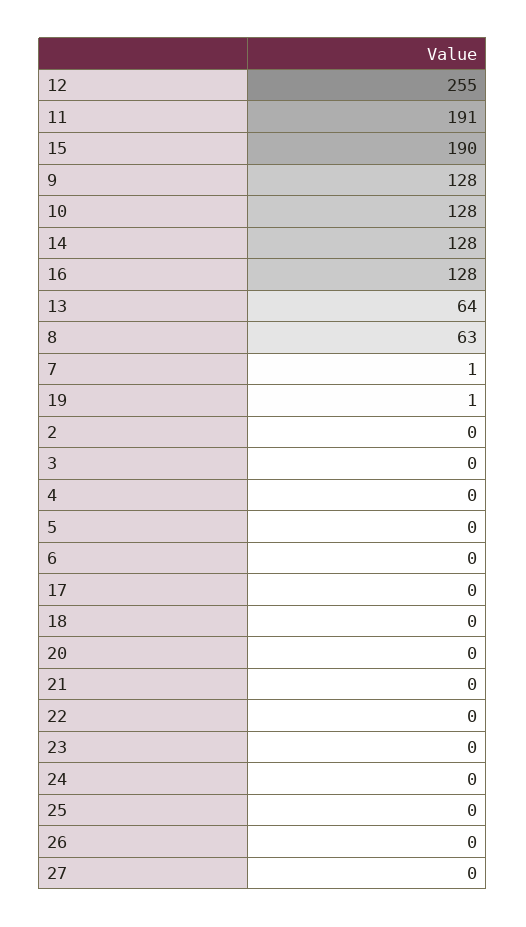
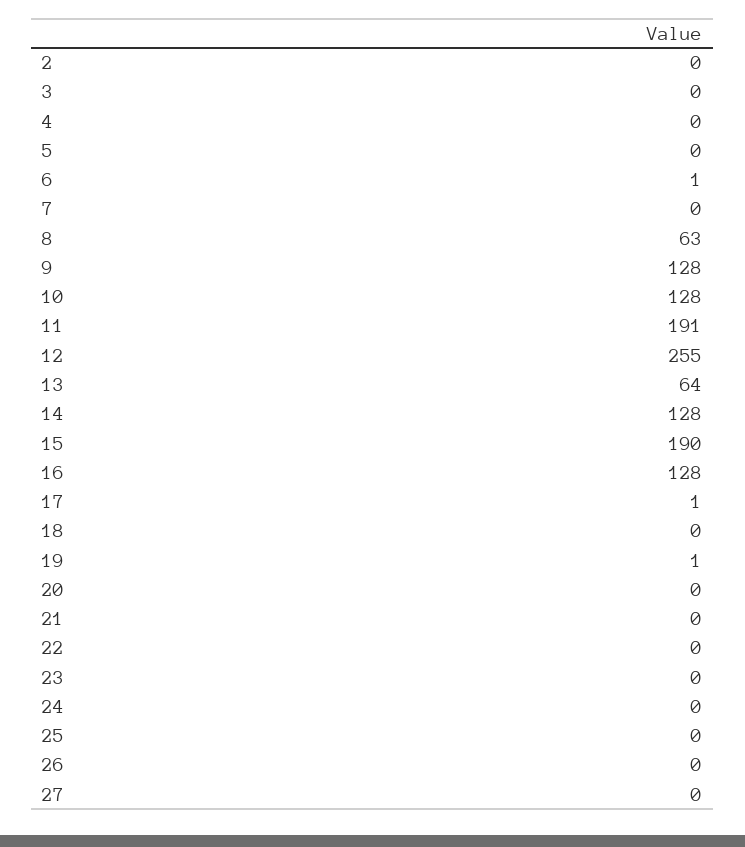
7: 1 -> 0
6: 0 -> 1
17: 0 -> 1

